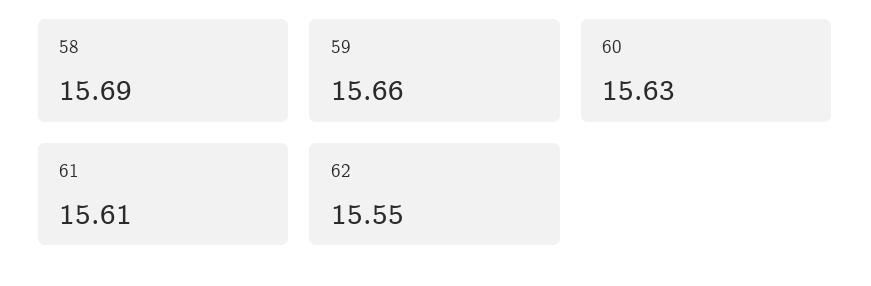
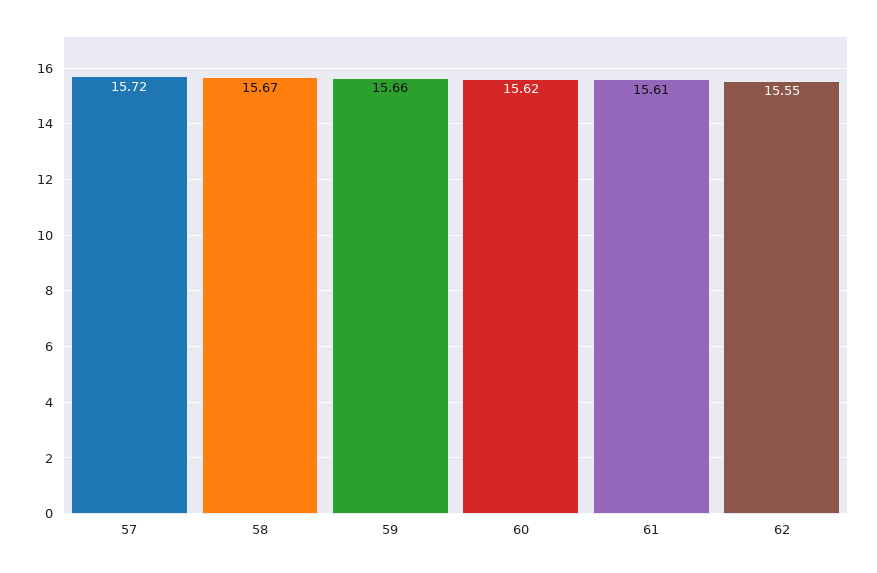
58: 15.69 -> 15.67
60: 15.63 -> 15.62
57: none -> 15.72

